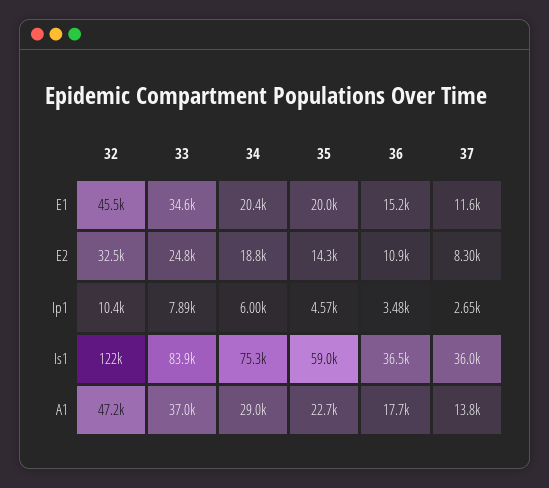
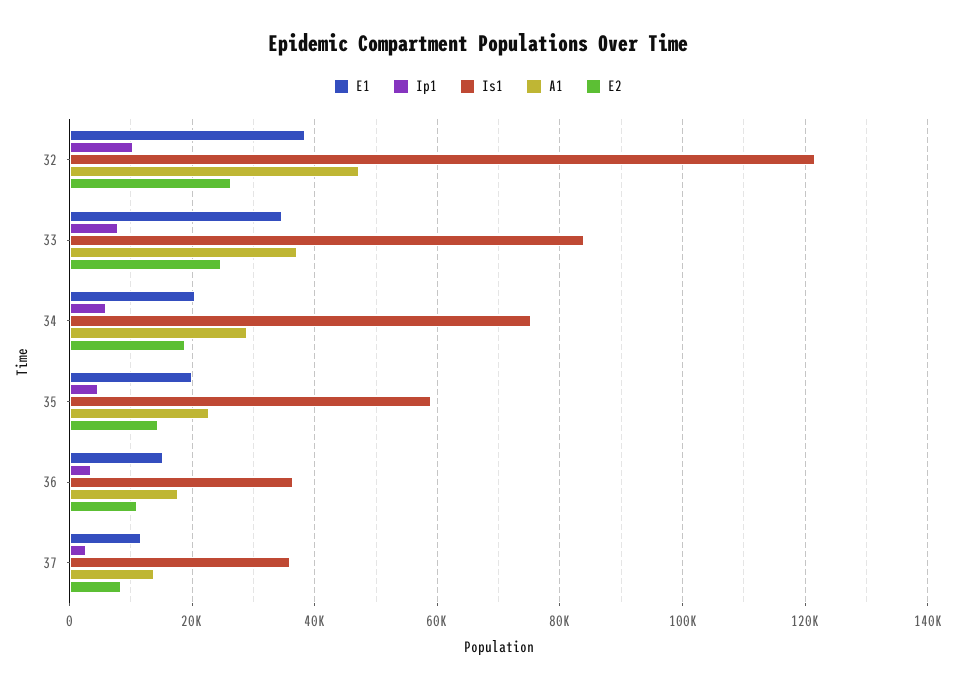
E1, 32: 45500 -> 38000
E2, 32: 32500 -> 26000

